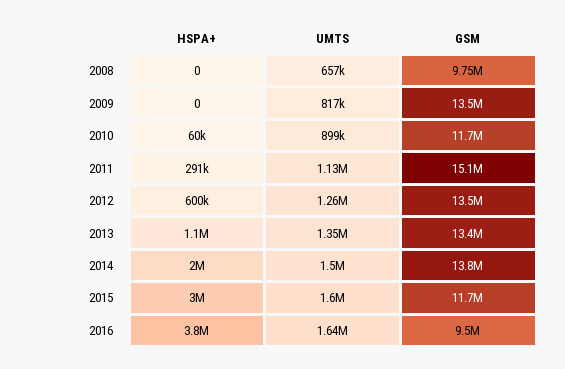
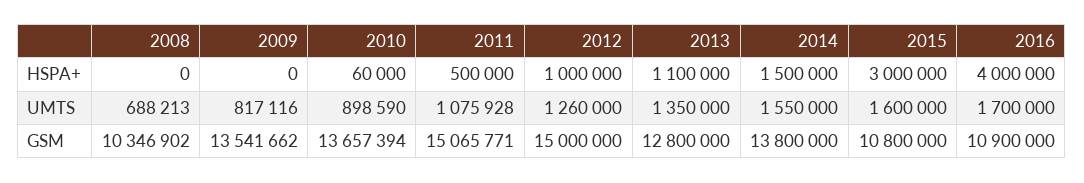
UMTS, 2008: 657000 -> 688213
GSM, 2008: 9750000 -> 10346902
GSM, 2010: 11700000 -> 13657394
HSPA+, 2011: 291000 -> 500000
UMTS, 2011: 1130000 -> 1075928
HSPA+, 2012: 600000 -> 1000000
GSM, 2012: 13500000 -> 15000000
GSM, 2013: 13400000 -> 12800000
HSPA+, 2014: 2000000 -> 1500000
UMTS, 2014: 1500000 -> 1550000
GSM, 2015: 11700000 -> 10800000
HSPA+, 2016: 3800000 -> 4000000
UMTS, 2016: 1640000 -> 1700000
GSM, 2016: 9500000 -> 10900000

